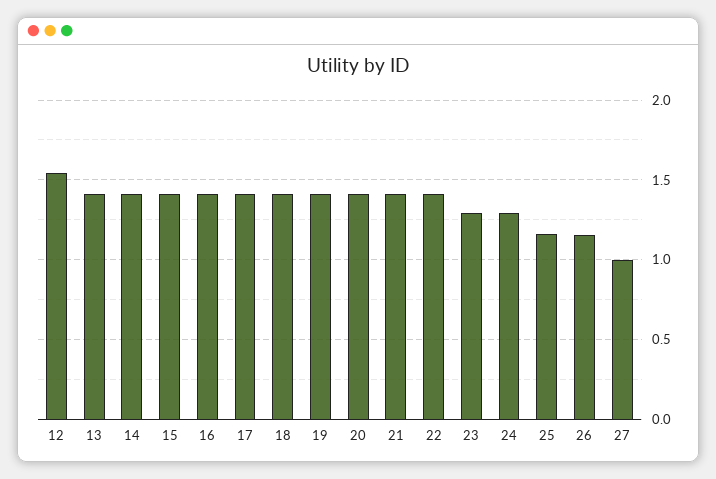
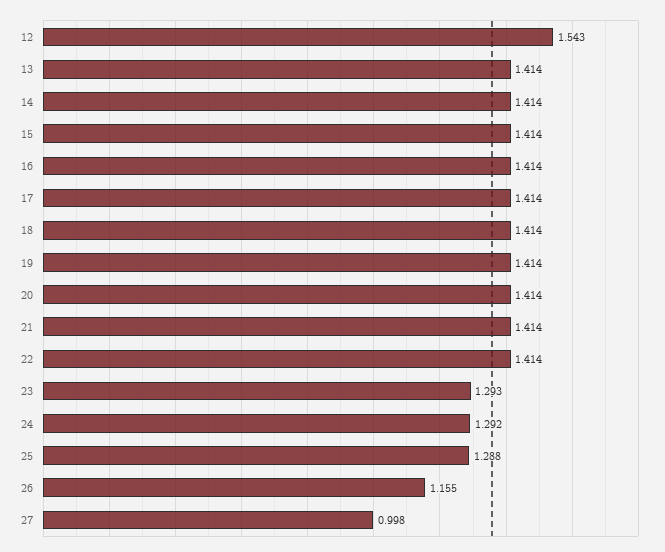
25: 1.15 -> 1.288

